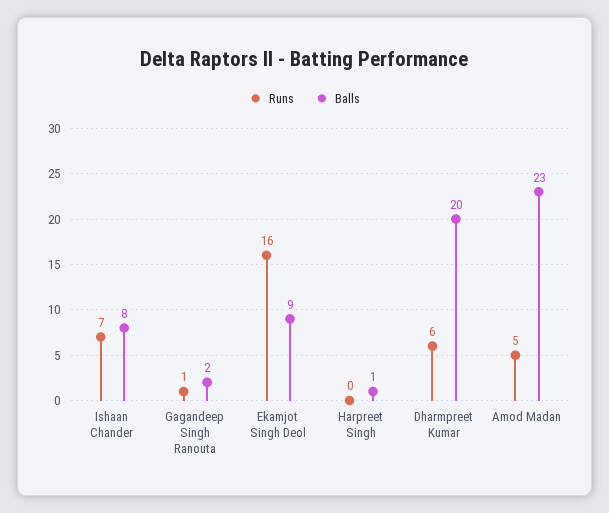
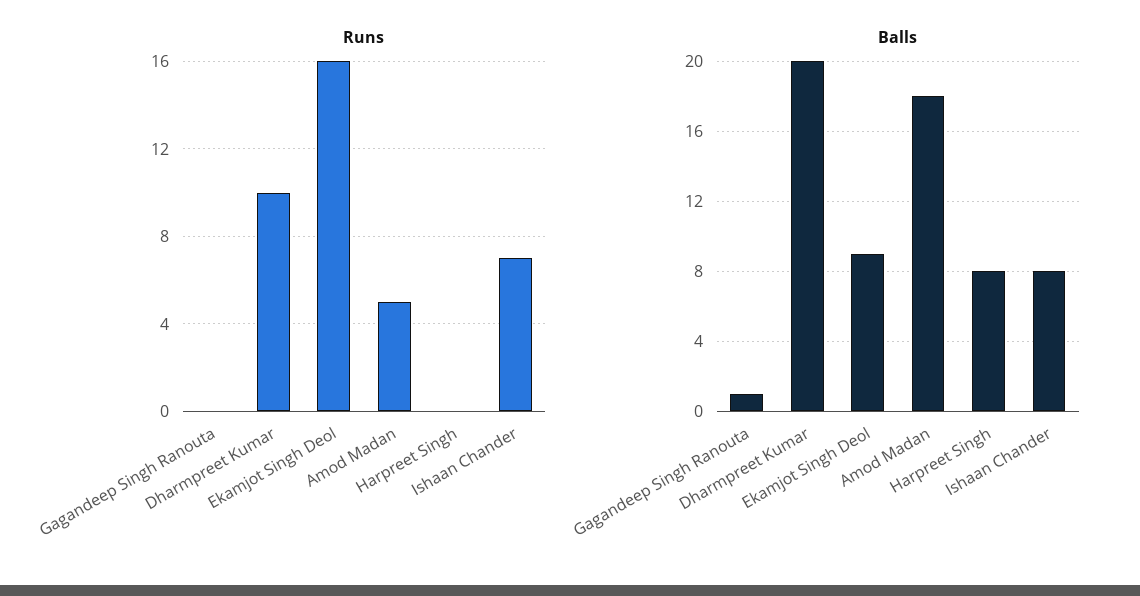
Runs, Gagandeep Singh Ranouta: 1 -> 0
Balls, Gagandeep Singh Ranouta: 2 -> 1
Balls, Harpreet Singh: 1 -> 8
Runs, Dharmpreet Kumar: 6 -> 10
Balls, Amod Madan: 23 -> 18

